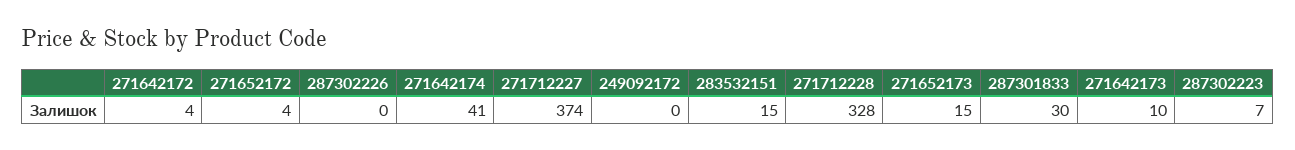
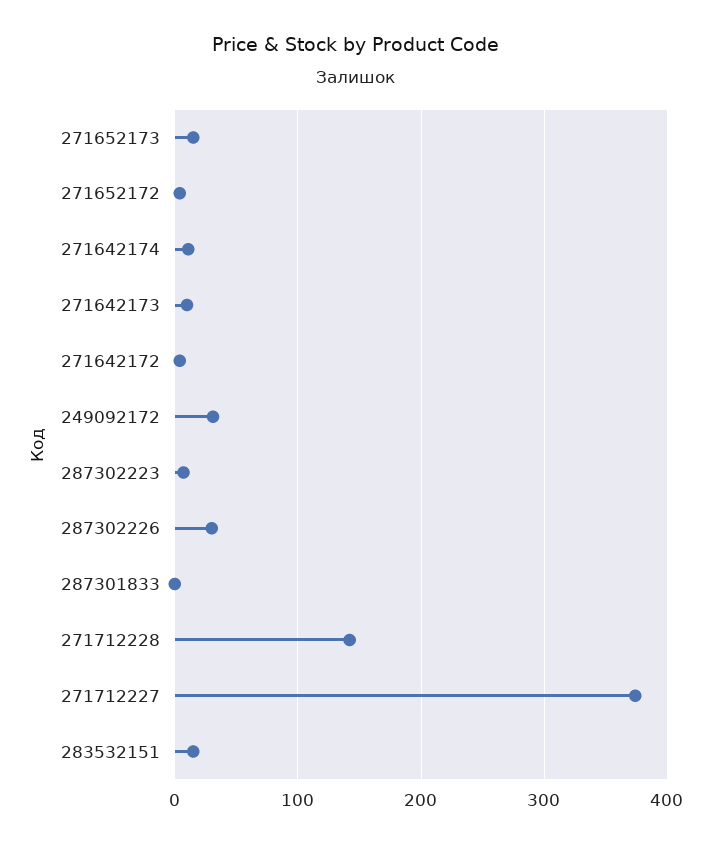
287302226: 0 -> 30
271642174: 41 -> 10
249092172: 0 -> 30
271712228: 328 -> 140
287301833: 30 -> 0

